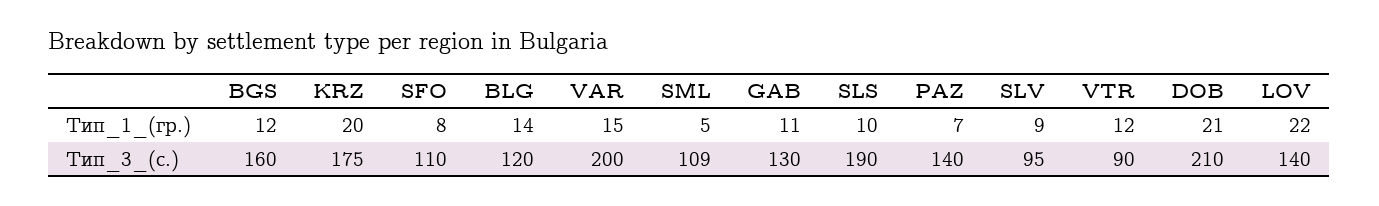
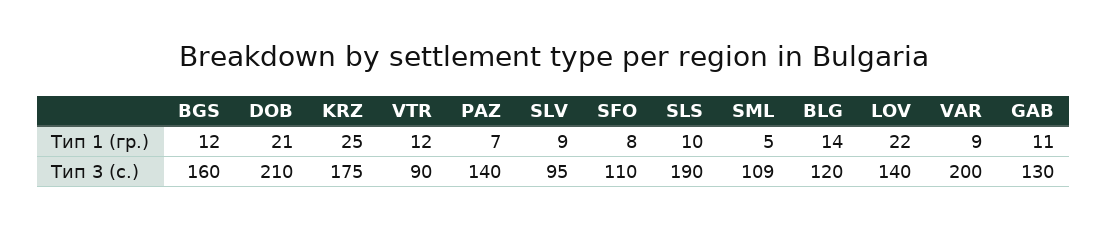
KRZ, Тип_1_(гр.): 20 -> 25
VAR, Тип_1_(гр.): 15 -> 9

